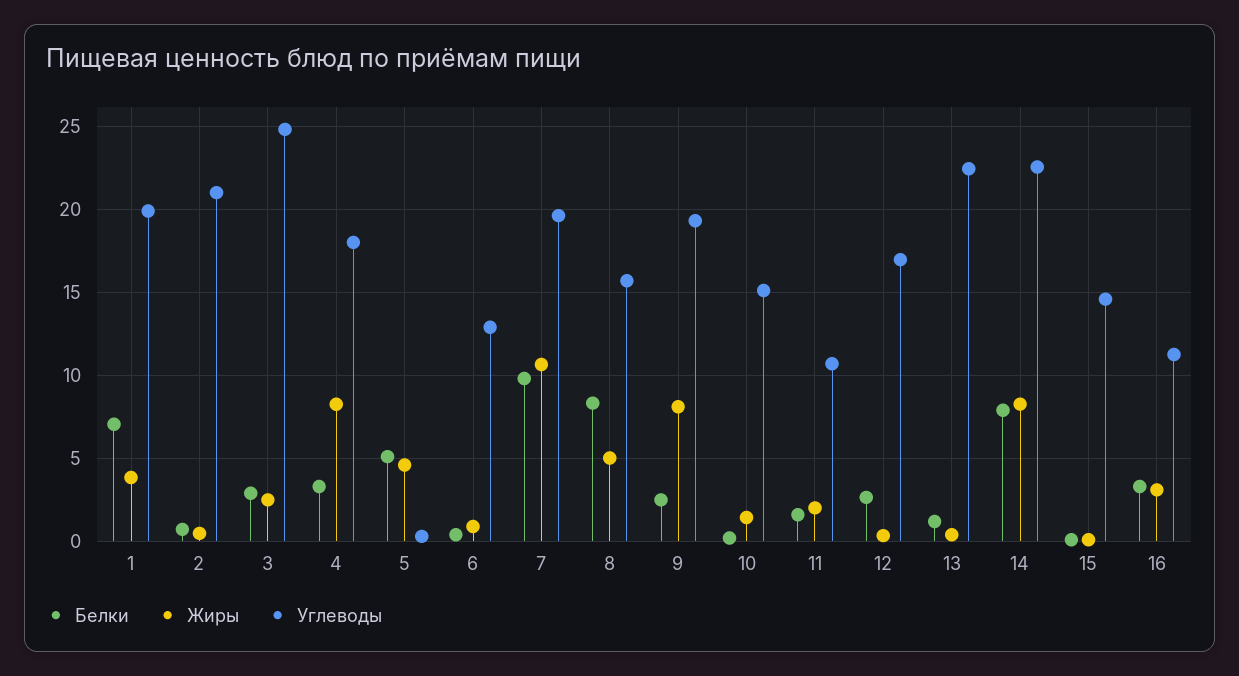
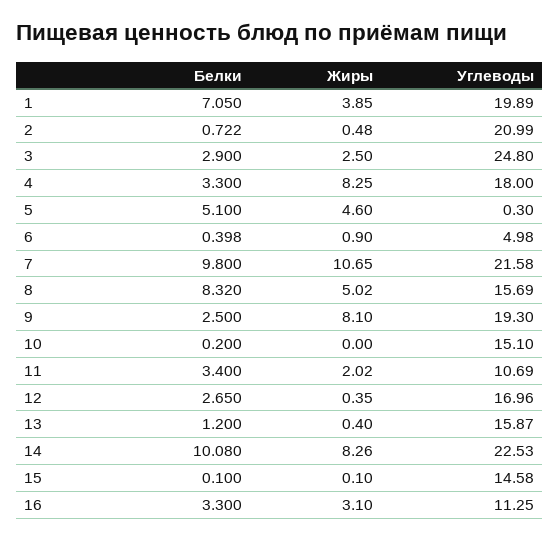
Углеводы, 6: 13 -> 4.98
Углеводы, 7: 19.5 -> 21.58
Жиры, 10: 1.5 -> 0
Белки, 11: 1.5 -> 3.4
Углеводы, 13: 22.5 -> 15.87
Белки, 14: 8 -> 10.08

